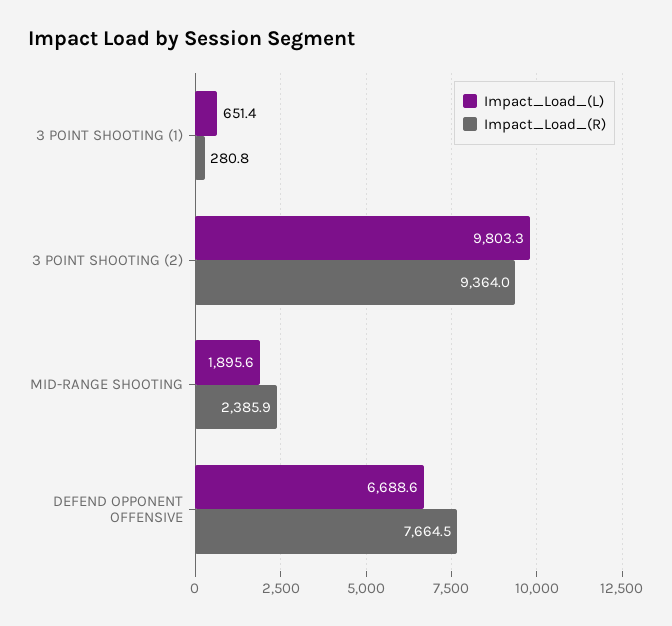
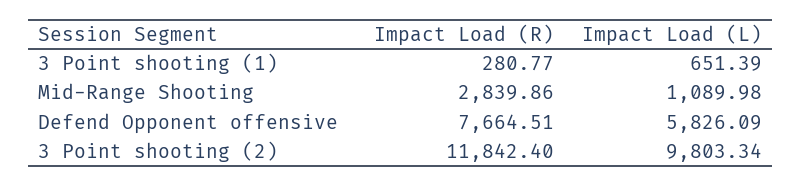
Impact_Load_(R), 3 POINT SHOOTING (2): 9364 -> 11842.4
Impact_Load_(L), MID-RANGE SHOOTING: 1895.6 -> 1089.98
Impact_Load_(R), MID-RANGE SHOOTING: 2385.9 -> 2839.86
Impact_Load_(L), DEFEND OPPONENT OFFENSIVE: 6688.6 -> 5826.09

